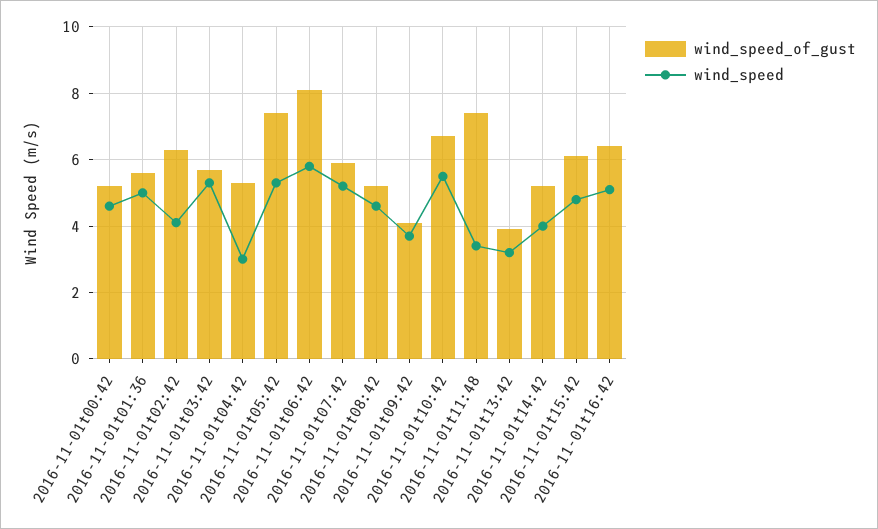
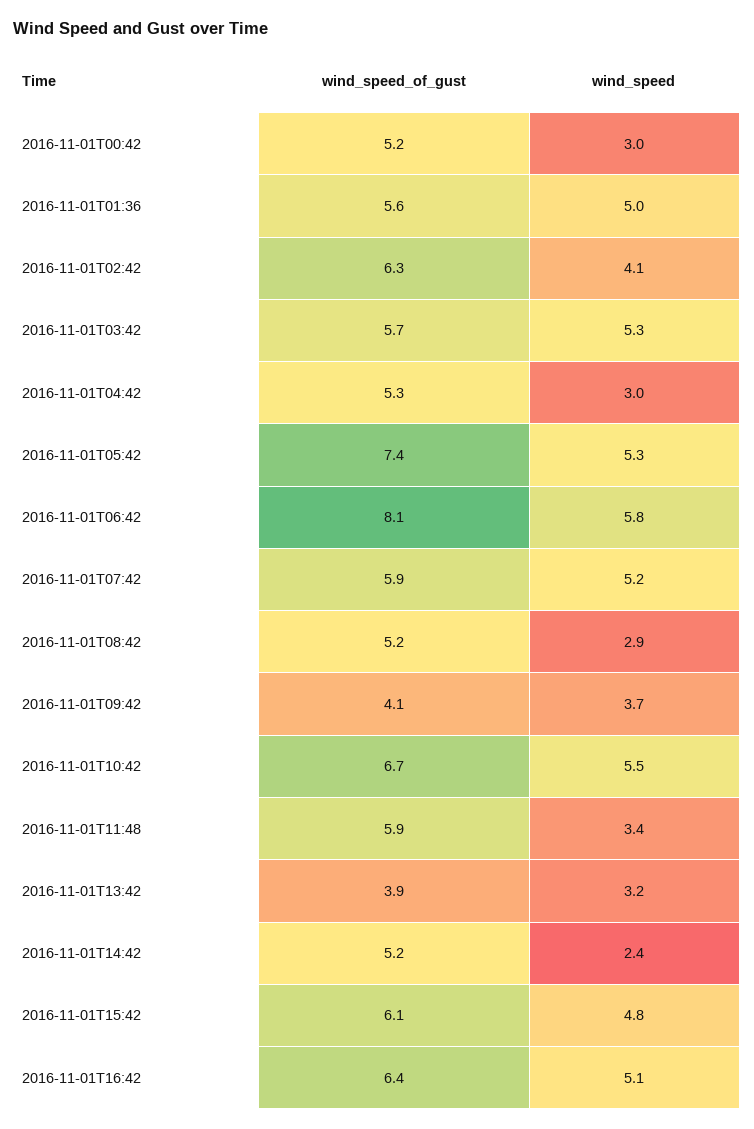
wind_speed, 2016-11-01t00:42: 4.5 -> 3
wind_speed, 2016-11-01t08:42: 4.5 -> 2.9
wind_speed_of_gust, 2016-11-01t11:48: 7.5 -> 5.9
wind_speed, 2016-11-01t14:42: 4 -> 2.4

